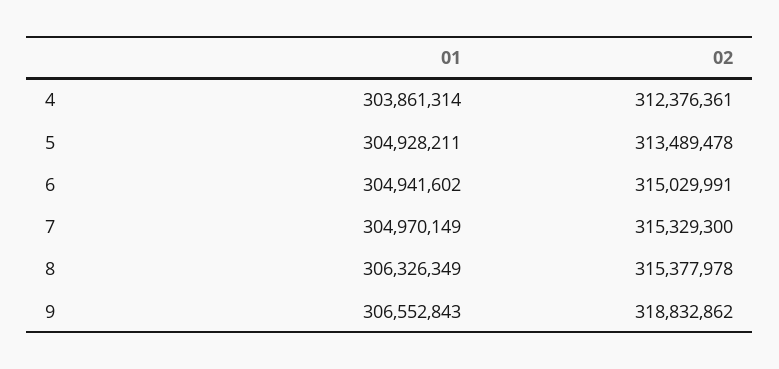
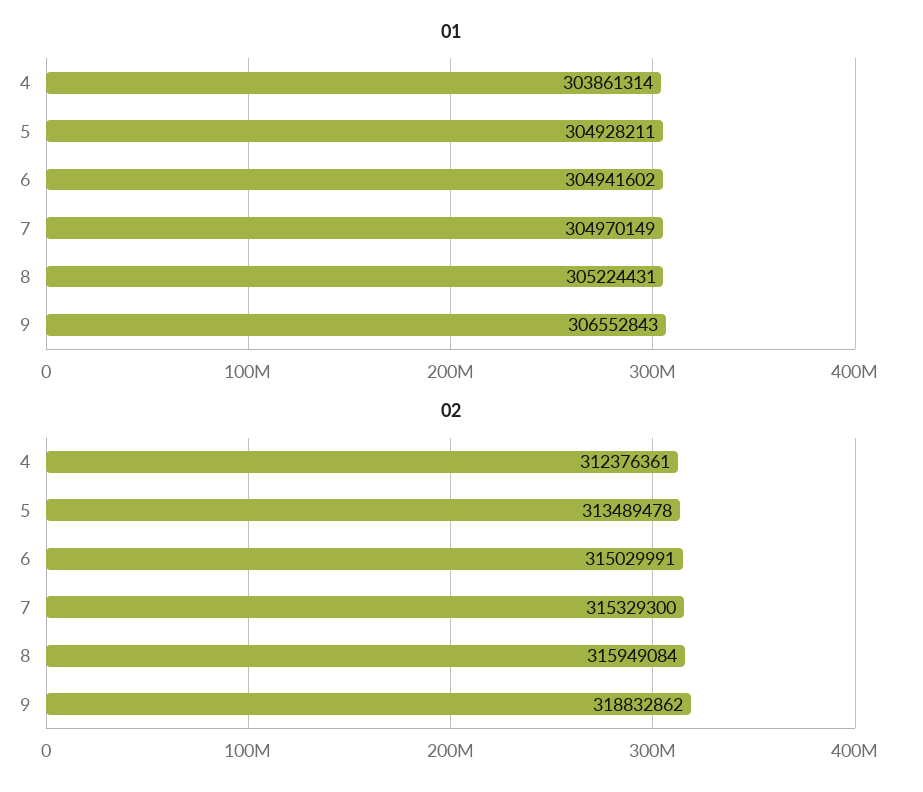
01, 8: 306326349 -> 305224431
02, 8: 315377978 -> 315949084

